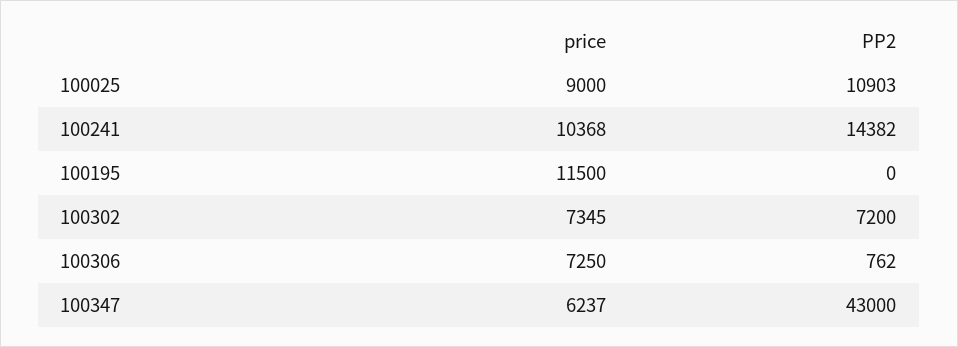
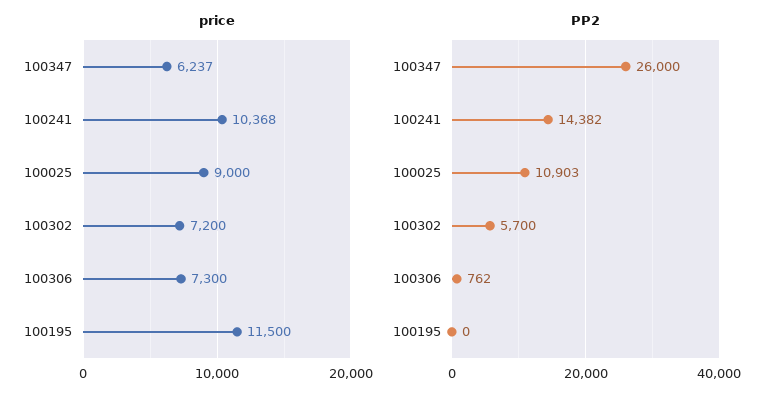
price, 100302: 7345 -> 7200
PP2, 100302: 7200 -> 5700
price, 100306: 7250 -> 7300
PP2, 100347: 43000 -> 26000

